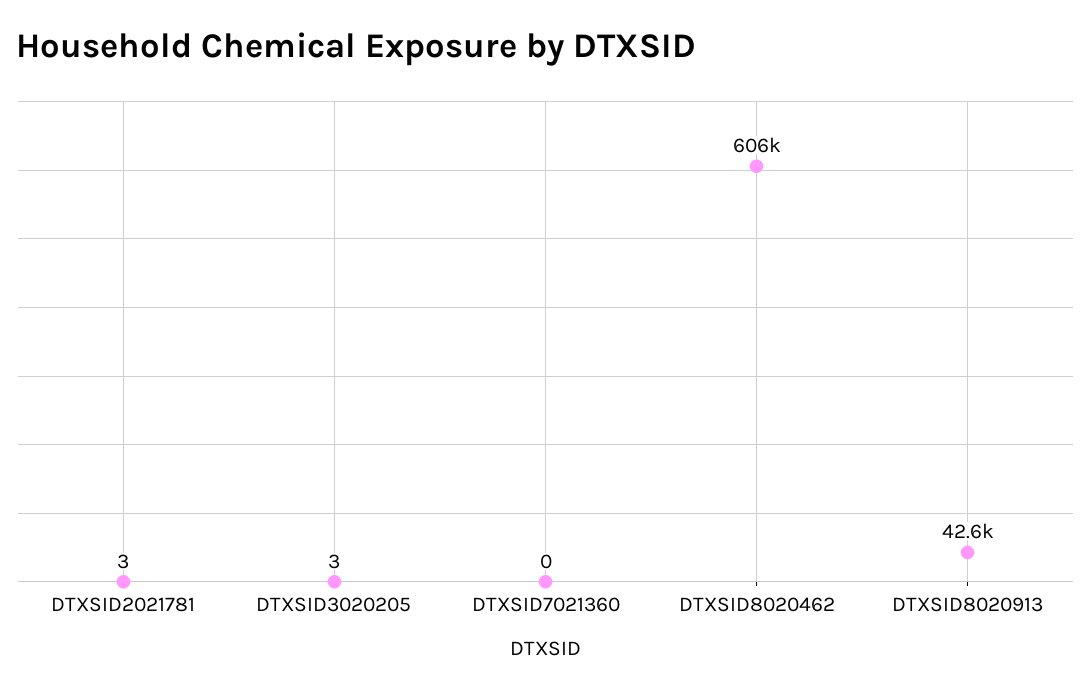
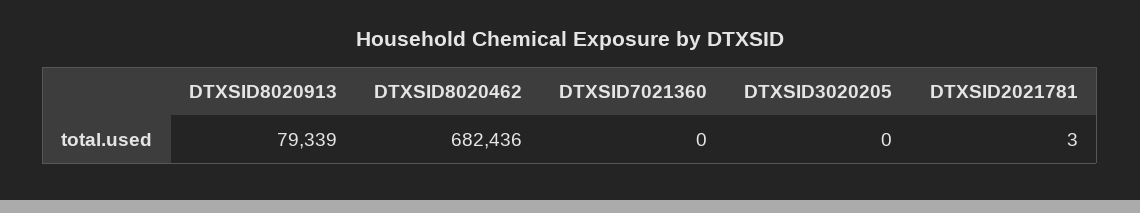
DTXSID3020205: 3 -> 0
DTXSID8020462: 606000 -> 682436
DTXSID8020913: 42600 -> 79339

